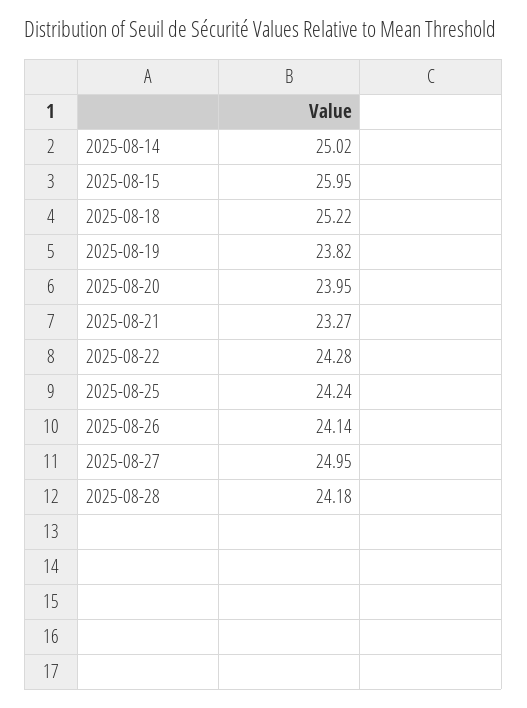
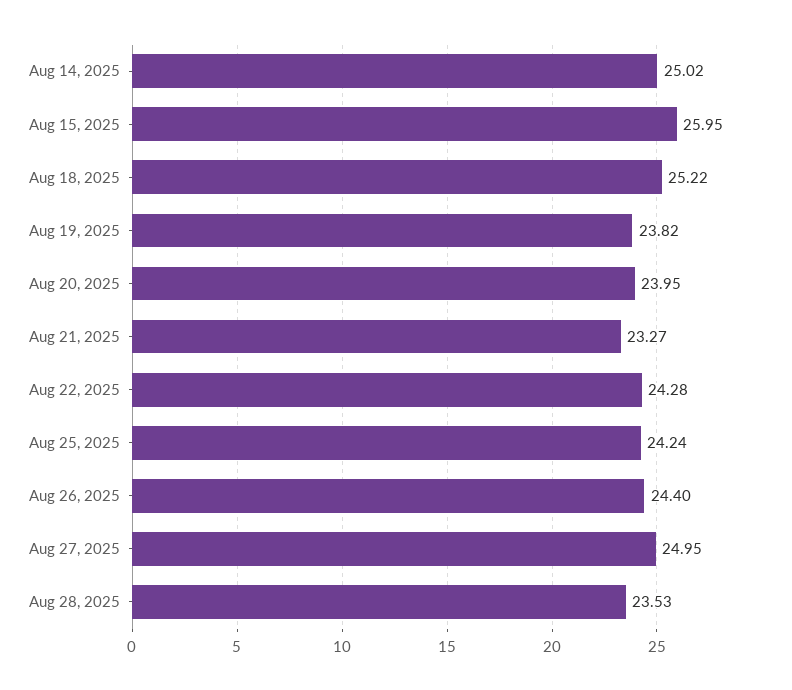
2025-08-26: 24.14 -> 24.4
2025-08-28: 24.18 -> 23.53

